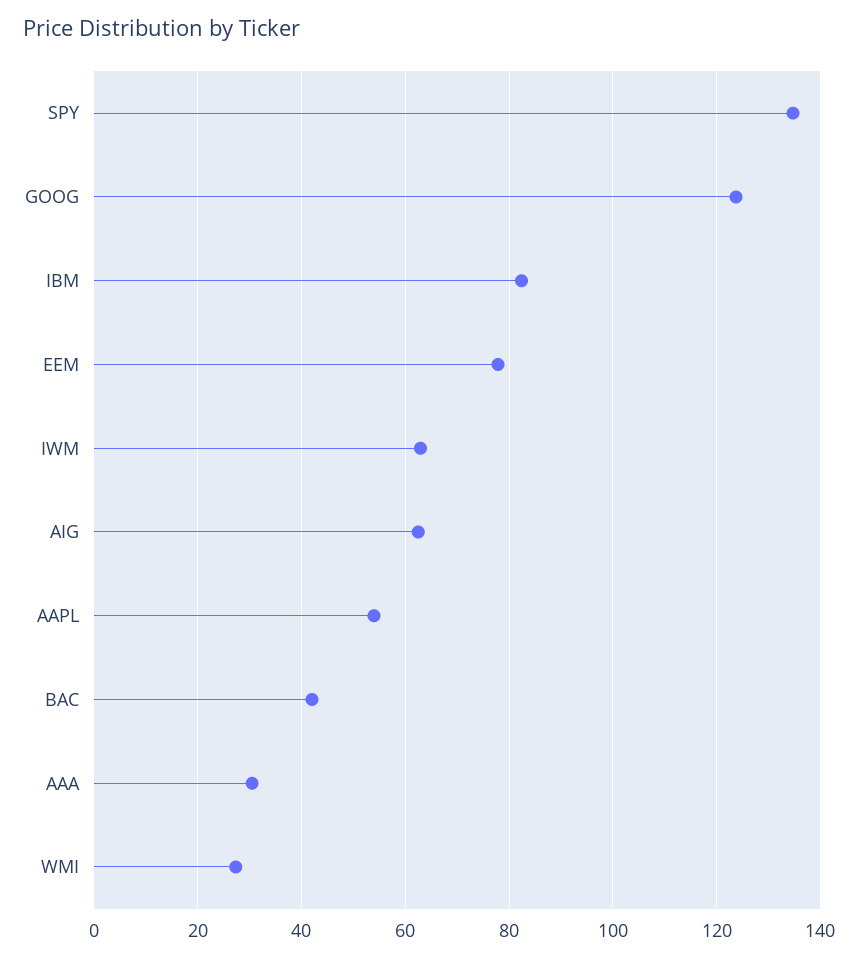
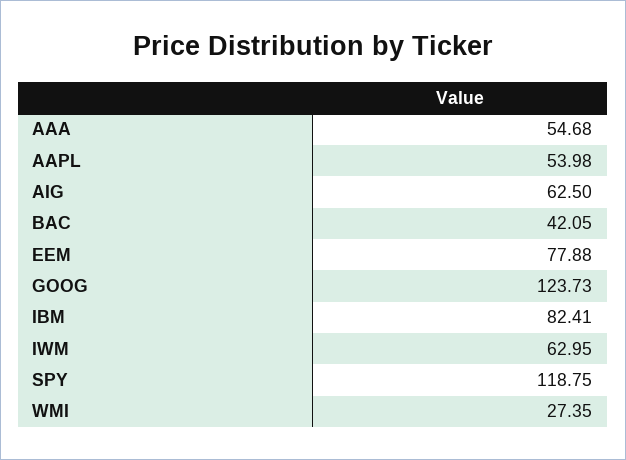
SPY: 134 -> 118.75
AAA: 30 -> 54.68

